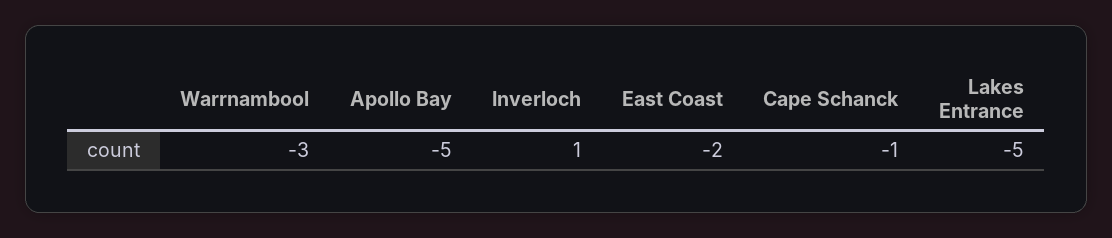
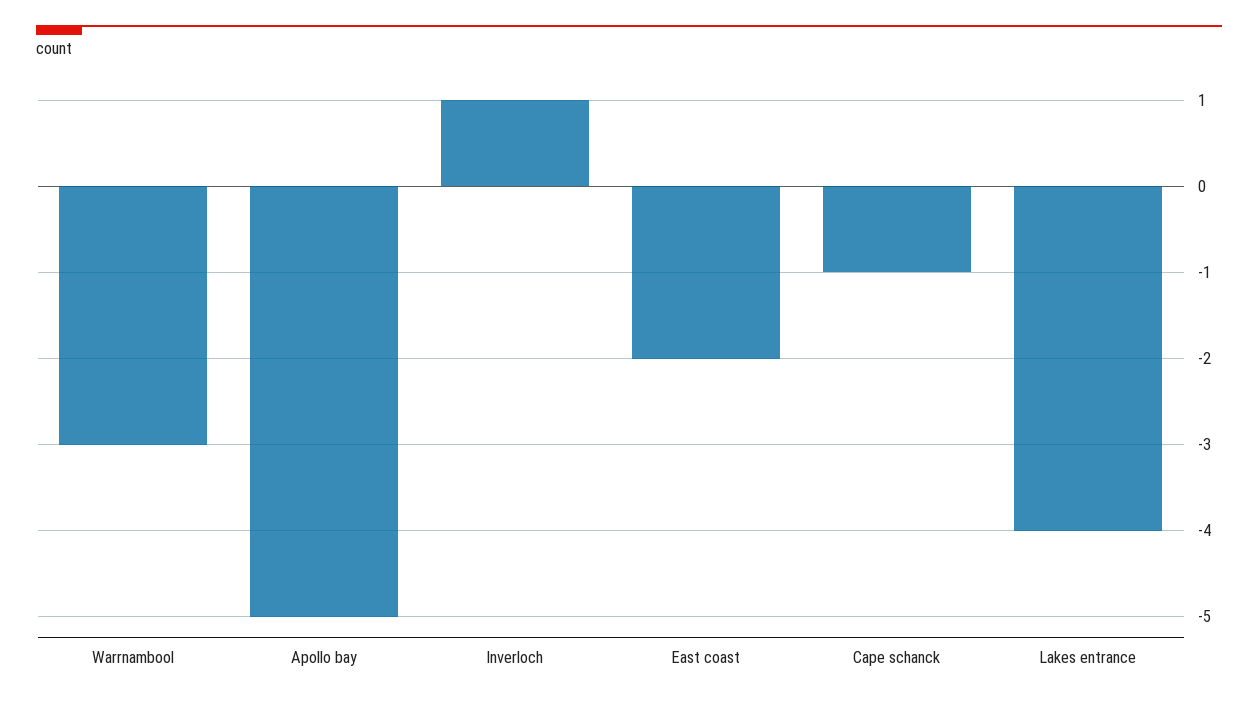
Lakes Entrance: -5 -> -4

